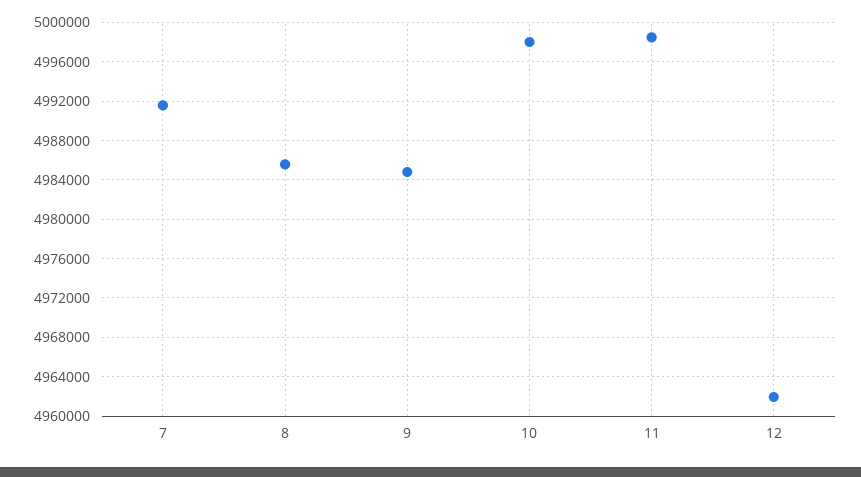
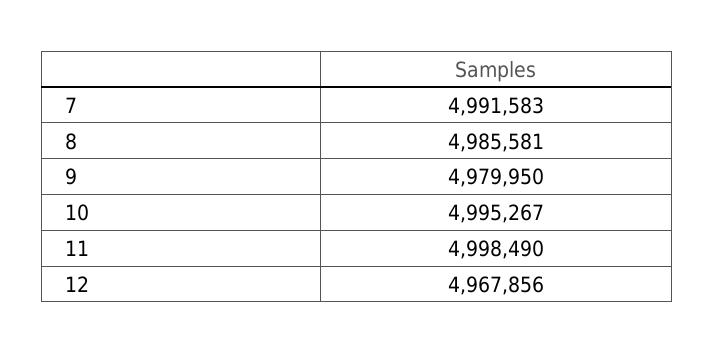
9: 4985000 -> 4979950
10: 4998000 -> 4995267
12: 4962000 -> 4967856

